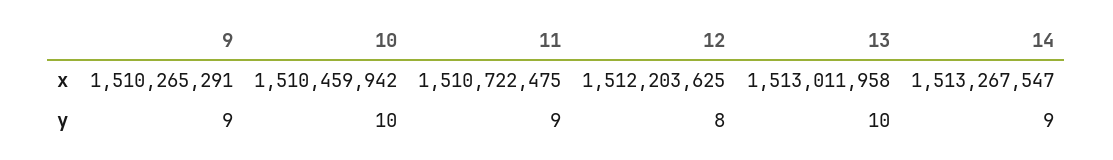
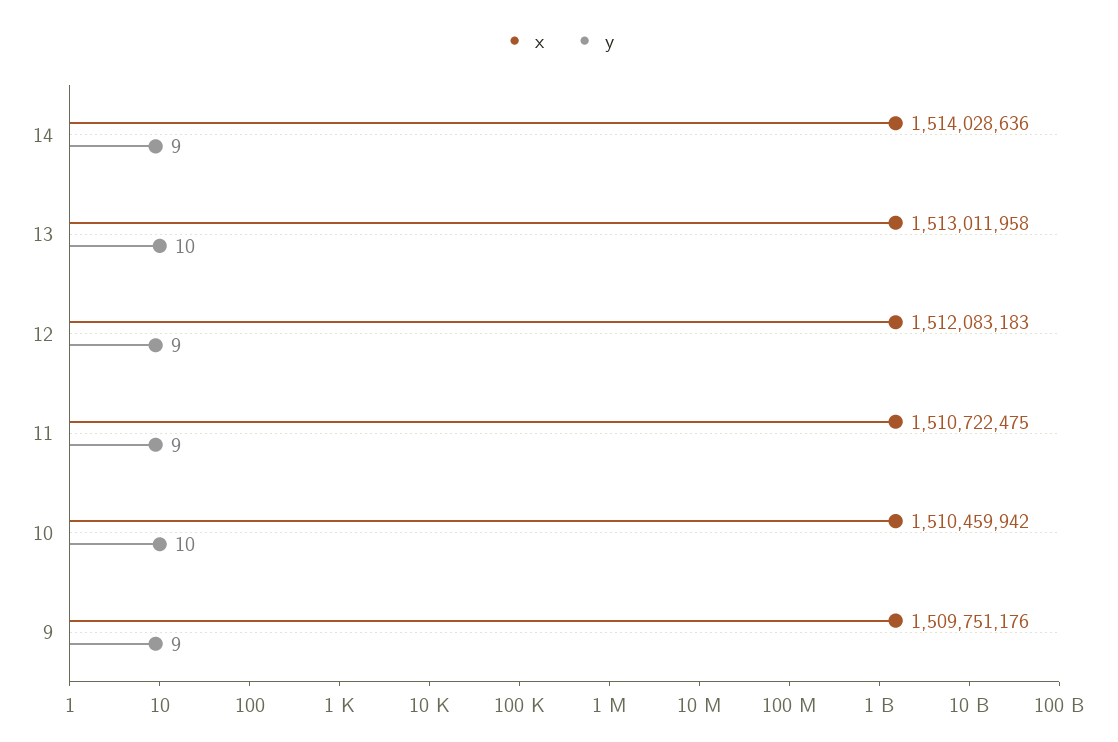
x, 9: 1510265291 -> 1509751176
x, 12: 1512203625 -> 1512083183
x, 14: 1513267547 -> 1514028636
y, 12: 8 -> 9

